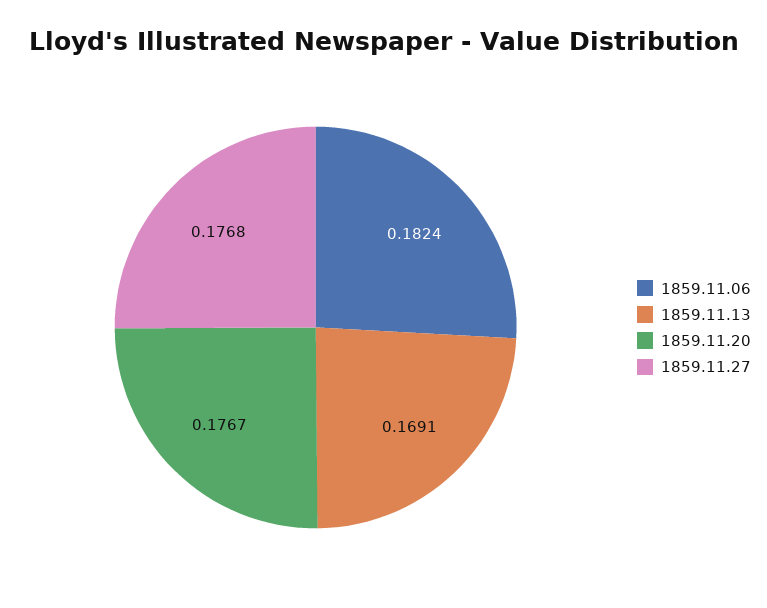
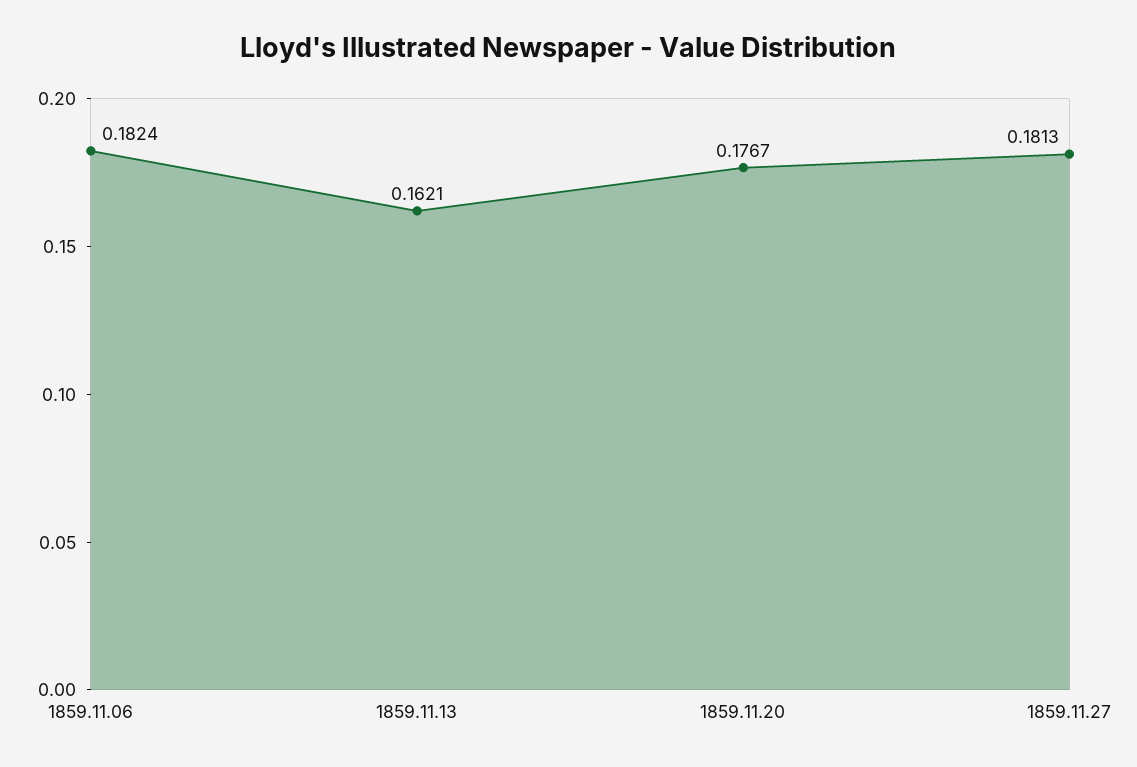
1859.11.13: 0.1691 -> 0.1621
1859.11.27: 0.1768 -> 0.1813

